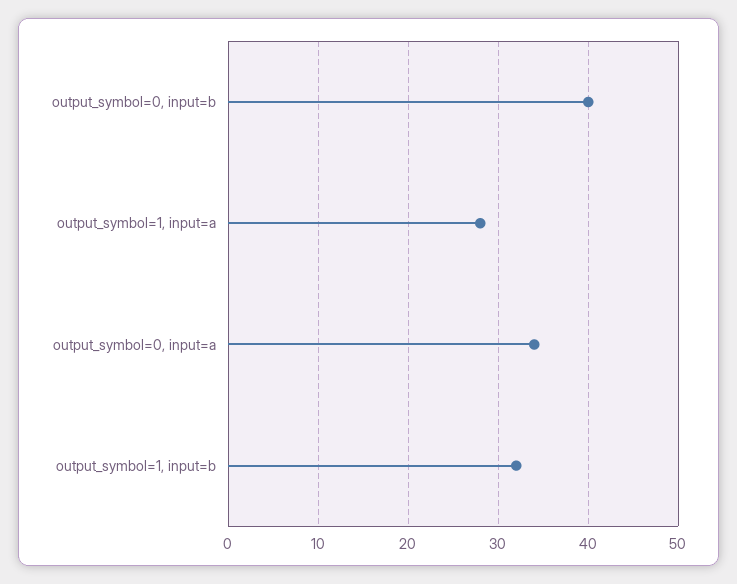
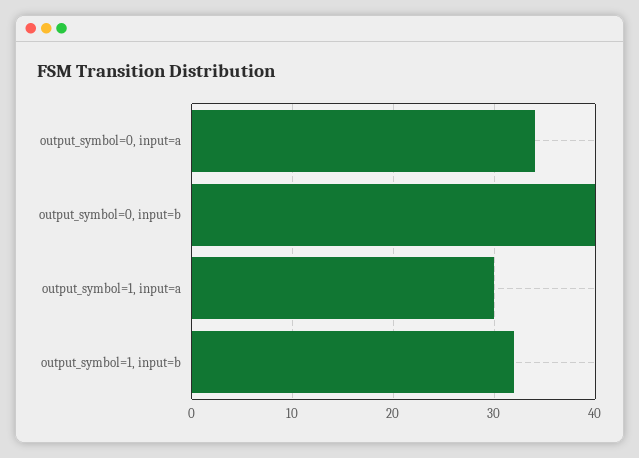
output_symbol=1, input=a: 28 -> 30

